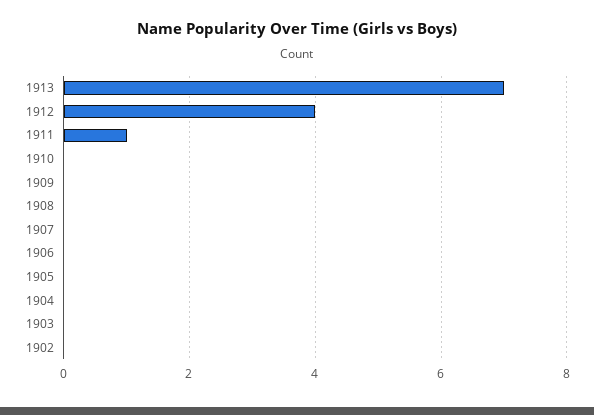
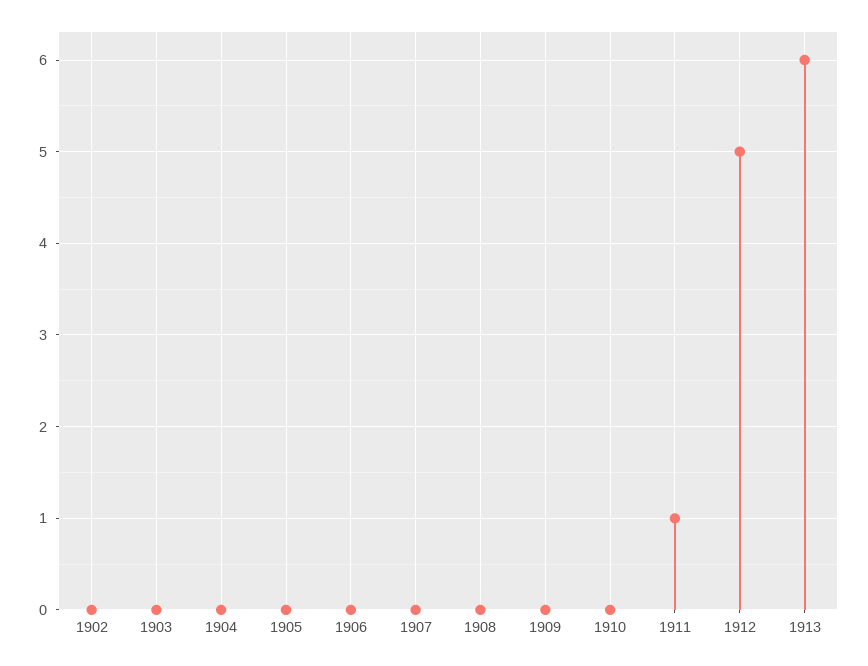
1913: 7 -> 6
1912: 4 -> 5

